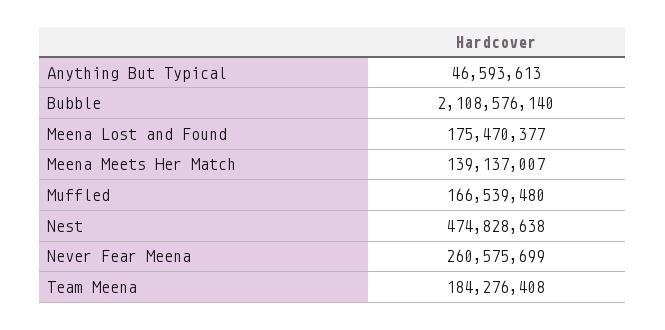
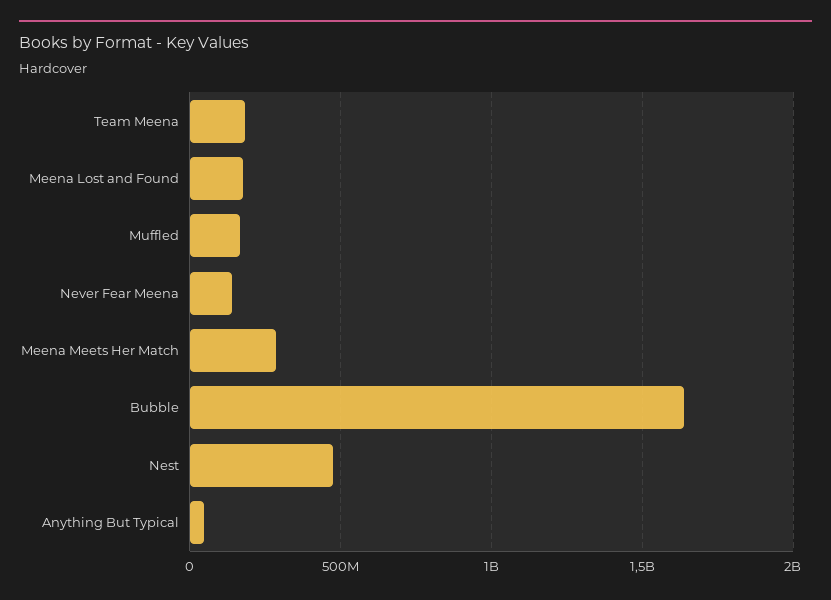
Bubble: 2108576140 -> 1650000000
Meena Meets Her Match: 139137007 -> 300000000
Never Fear Meena: 260575699 -> 150000000

